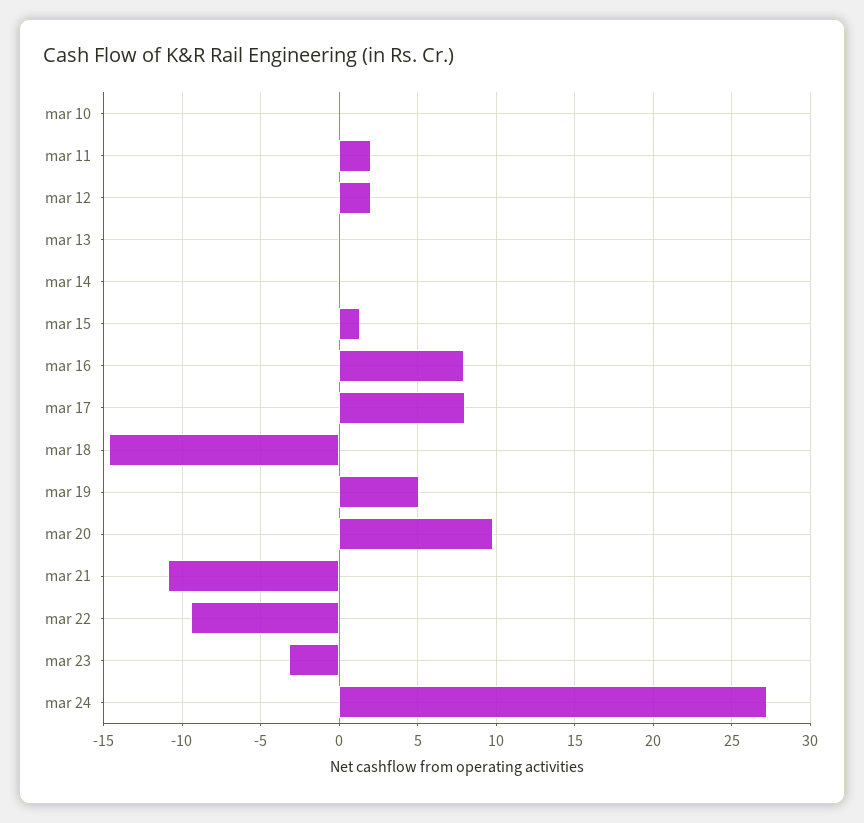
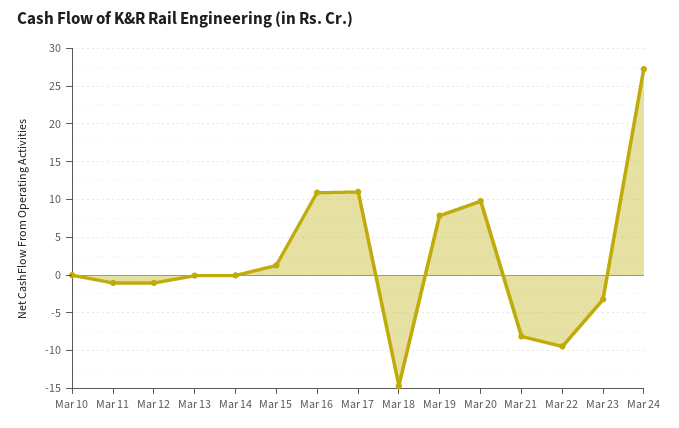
mar 11: 2 -> -1
mar 12: 2 -> -1
mar 16: 8 -> 11
mar 17: 8 -> 11
mar 19: 5 -> 8
mar 21: -11 -> -8

